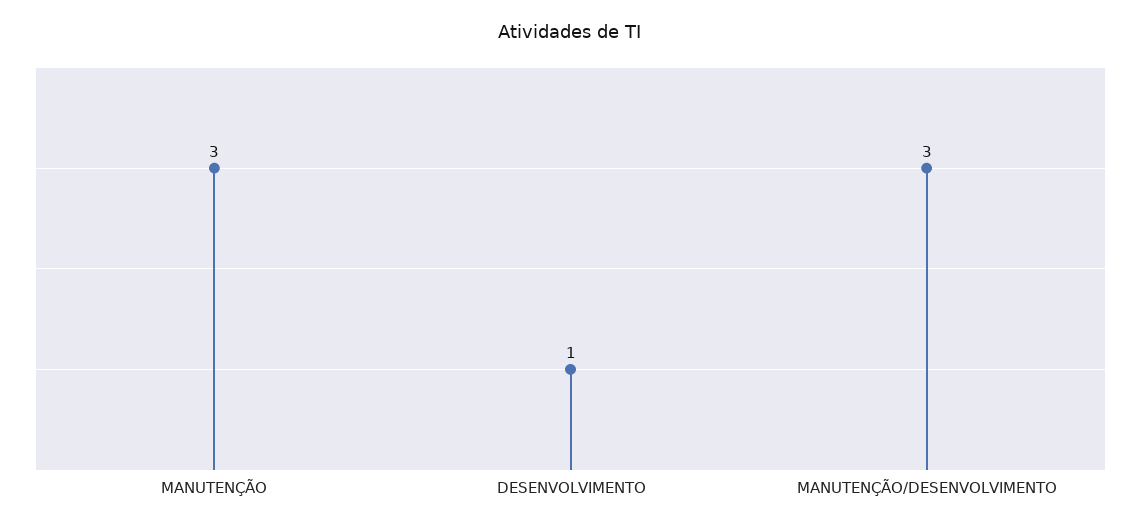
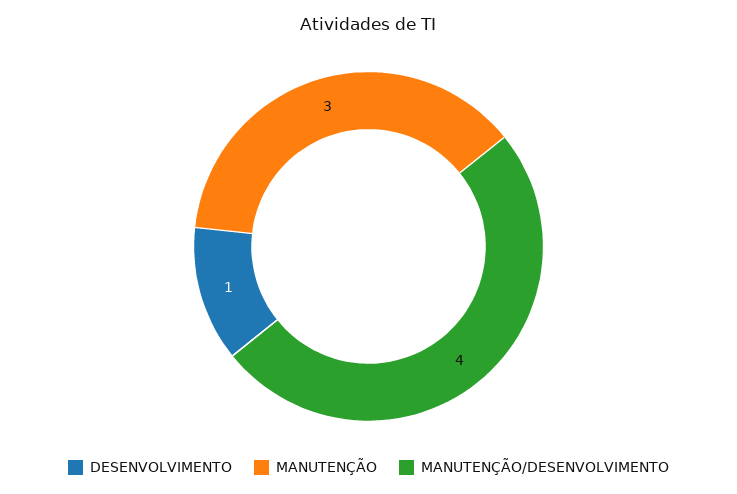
MANUTENÇÃO/DESENVOLVIMENTO: 3 -> 4

